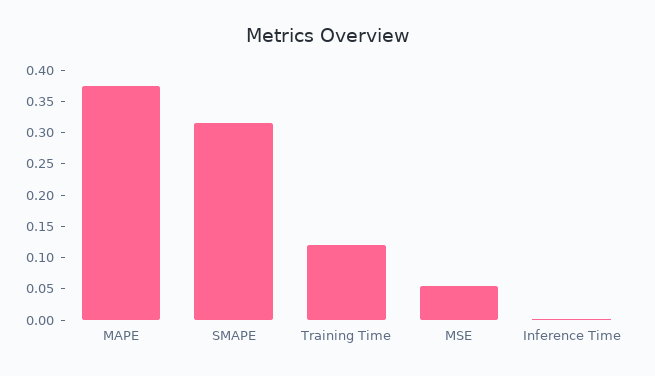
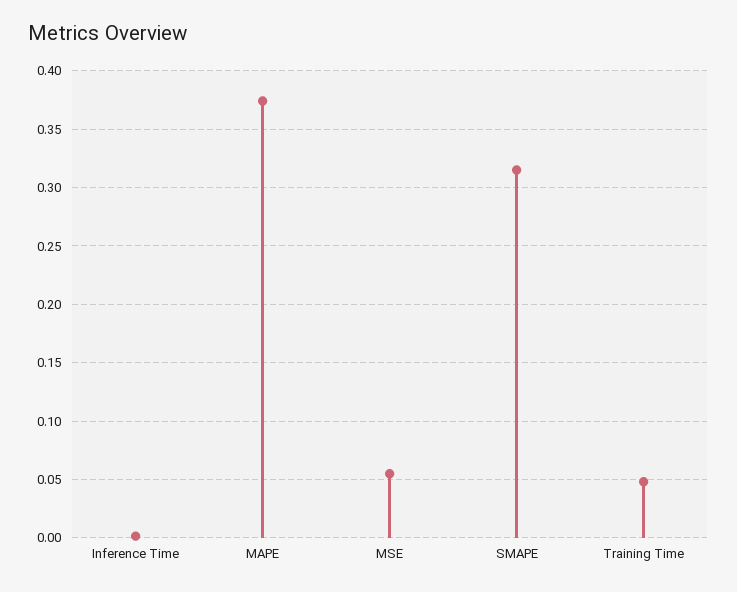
Training Time: 0.125 -> 0.05

